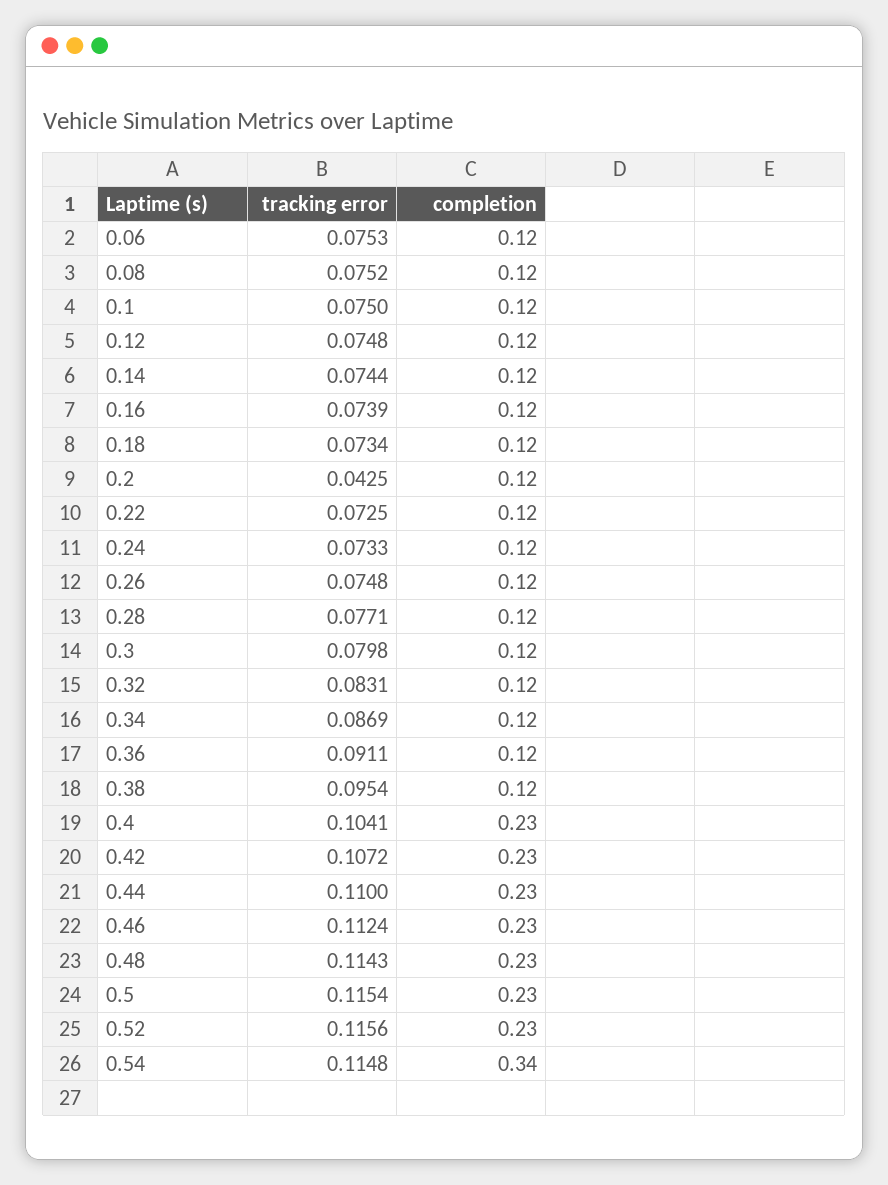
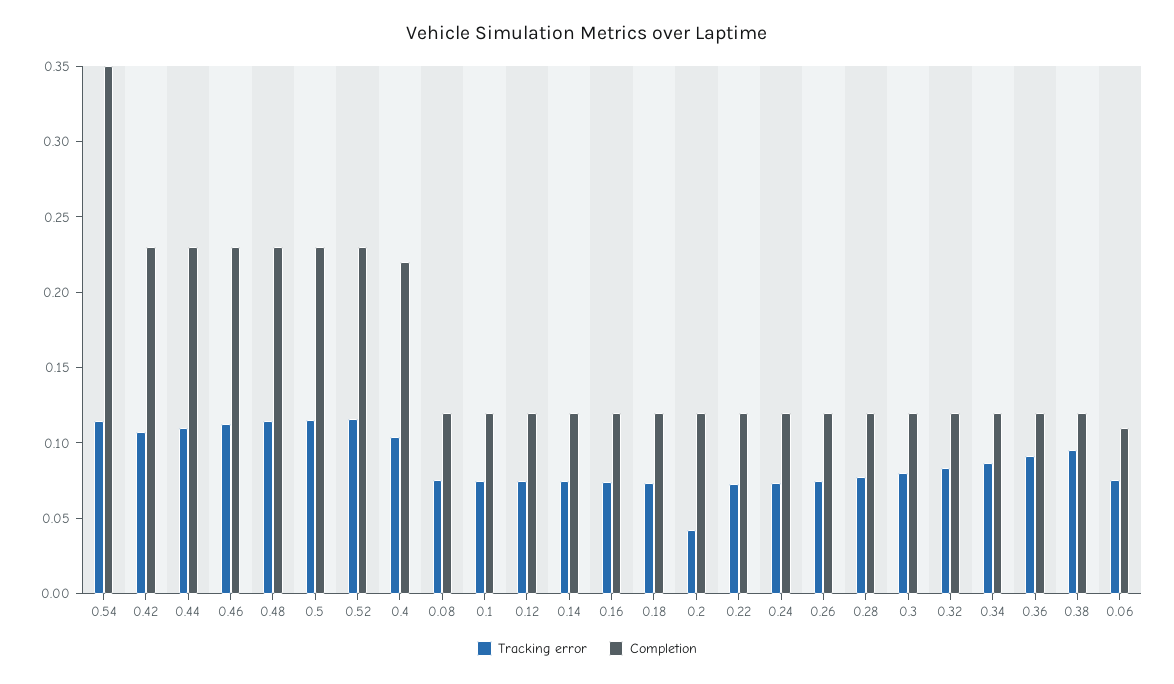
completion, 0.06: 0.12 -> 0.11
completion, 0.4: 0.23 -> 0.22
completion, 0.54: 0.34 -> 0.35

